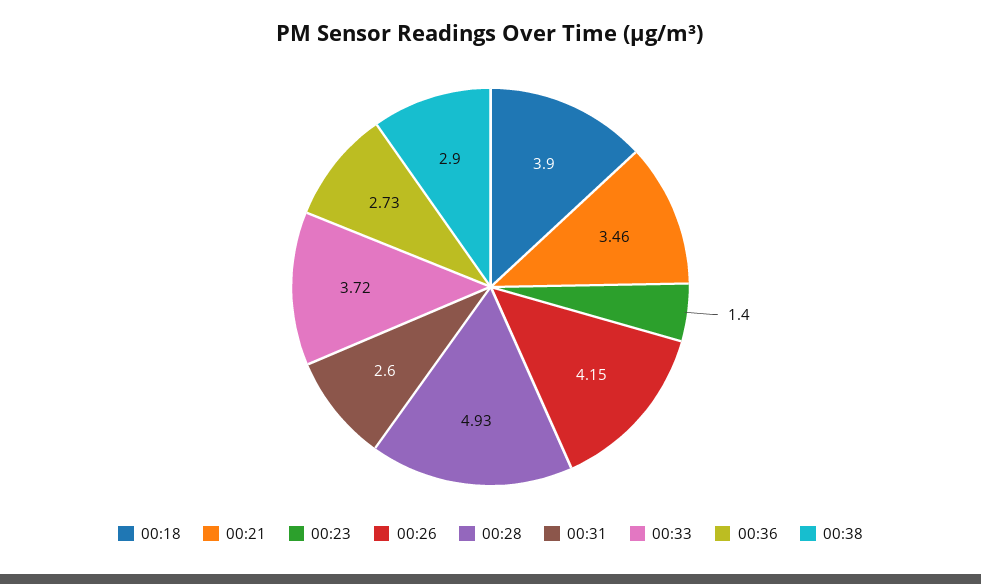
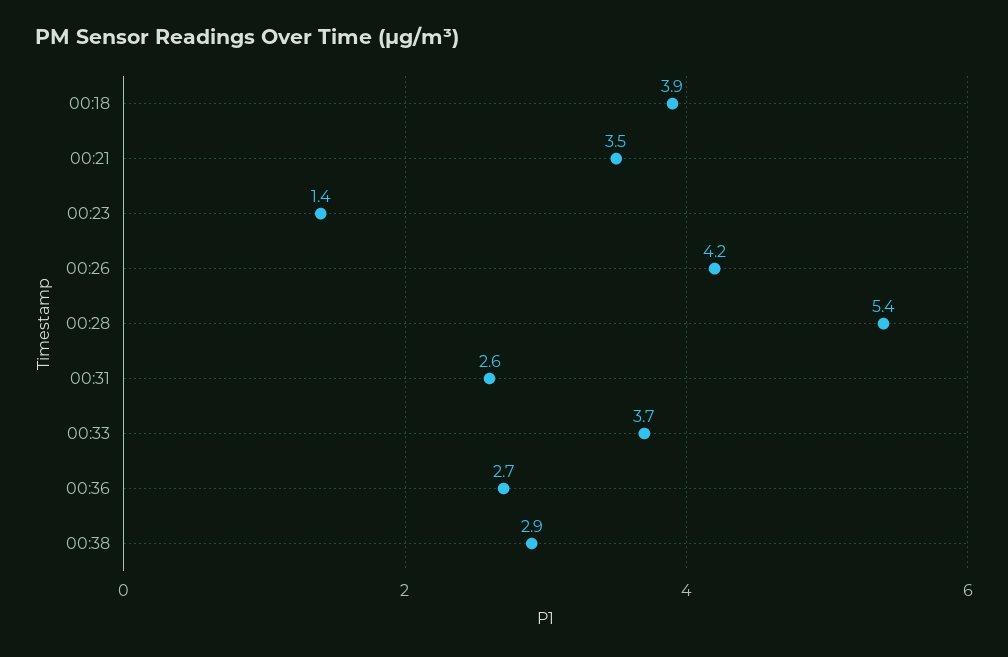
00:28: 4.93 -> 5.4

